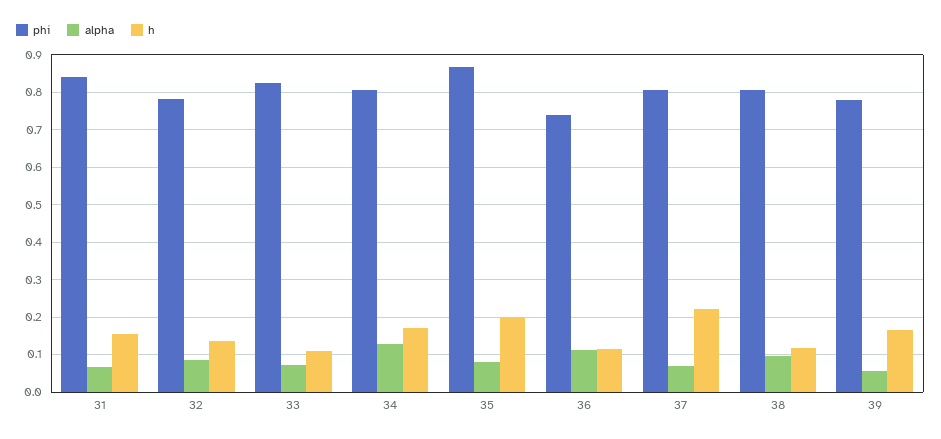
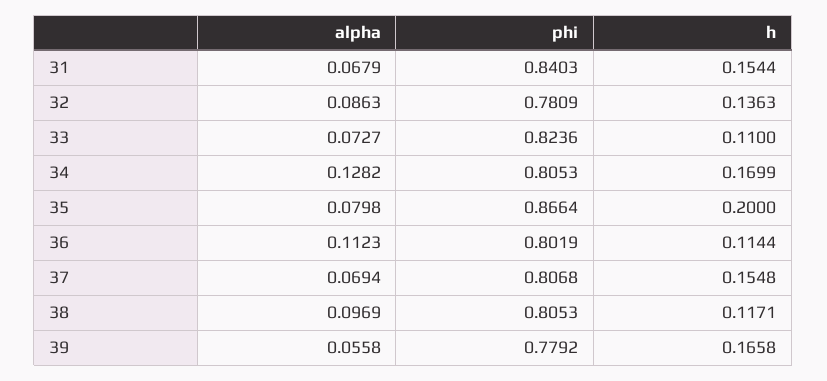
phi, 36: 0.74 -> 0.8019
h, 37: 0.22 -> 0.1548

